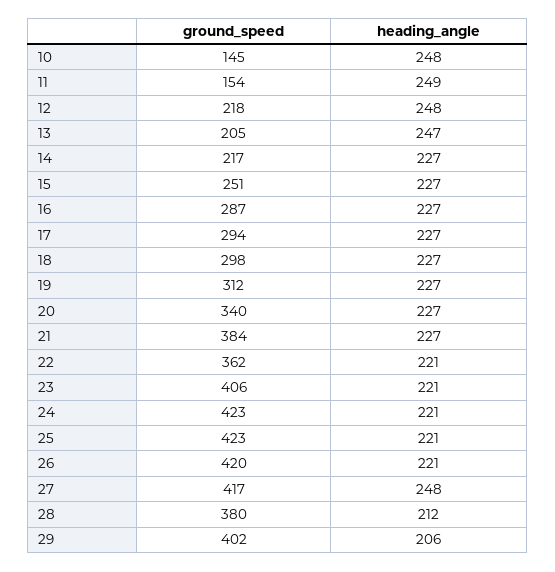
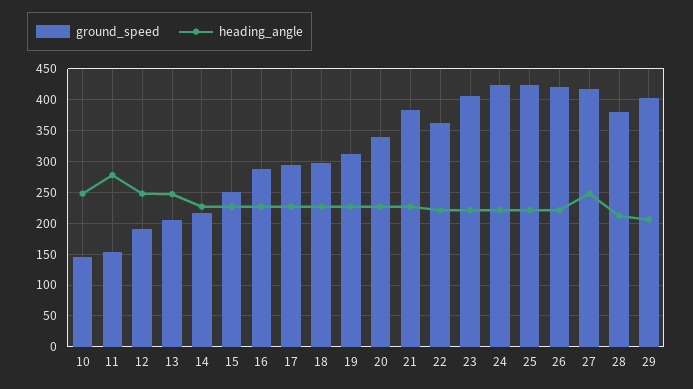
heading_angle, 11: 249 -> 280
ground_speed, 12: 218 -> 190

